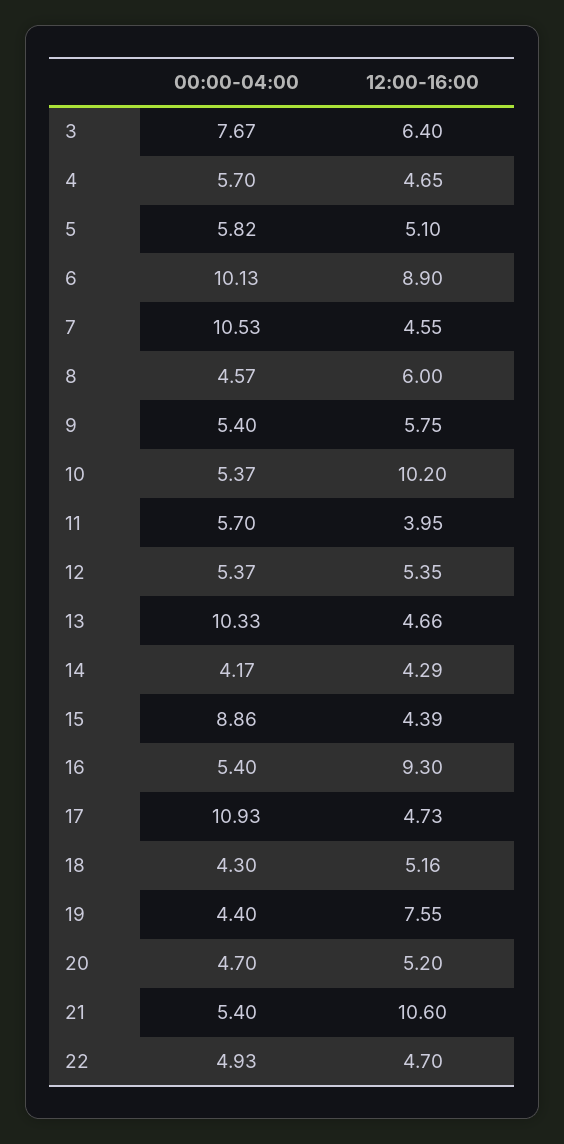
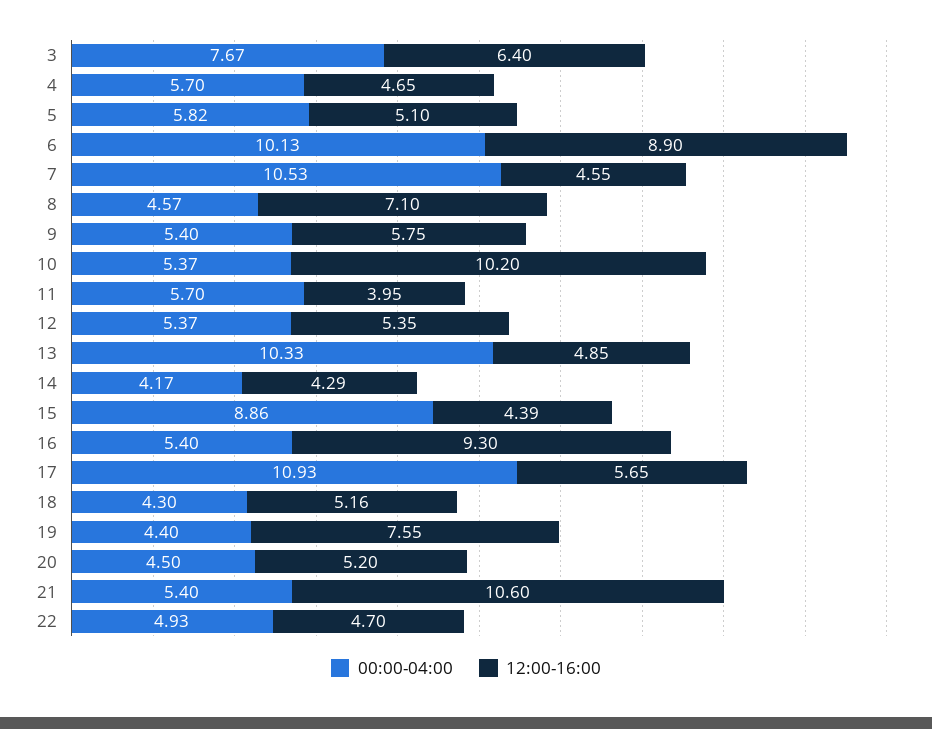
12:00-16:00, 8: 6 -> 7.1
12:00-16:00, 13: 4.66 -> 4.85
12:00-16:00, 17: 4.73 -> 5.65
00:00-04:00, 20: 4.7 -> 4.5

